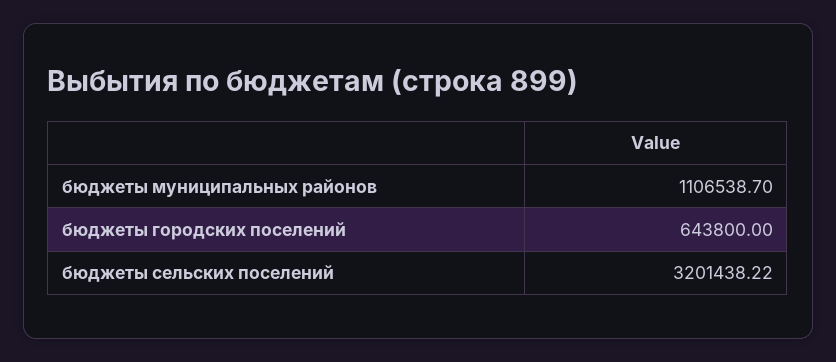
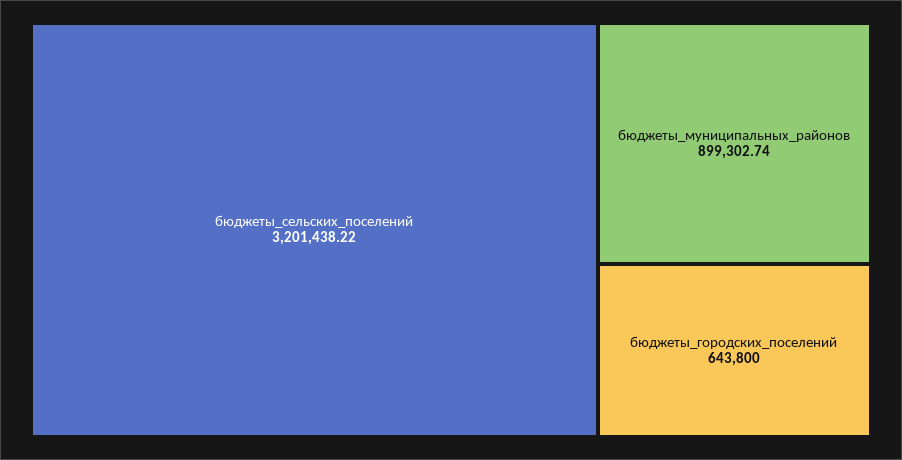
бюджеты муниципальных районов: 1106538.7 -> 899302.74

